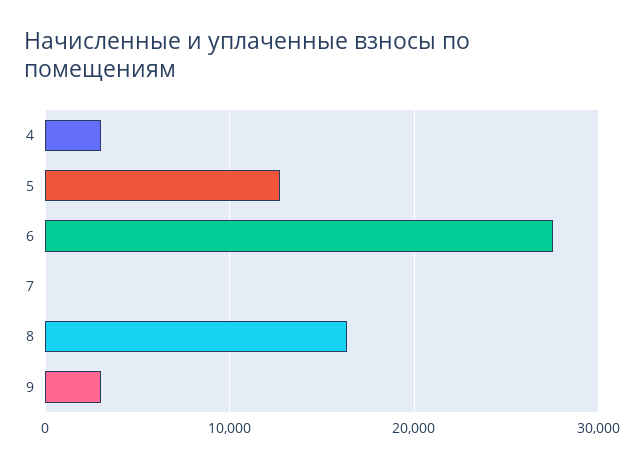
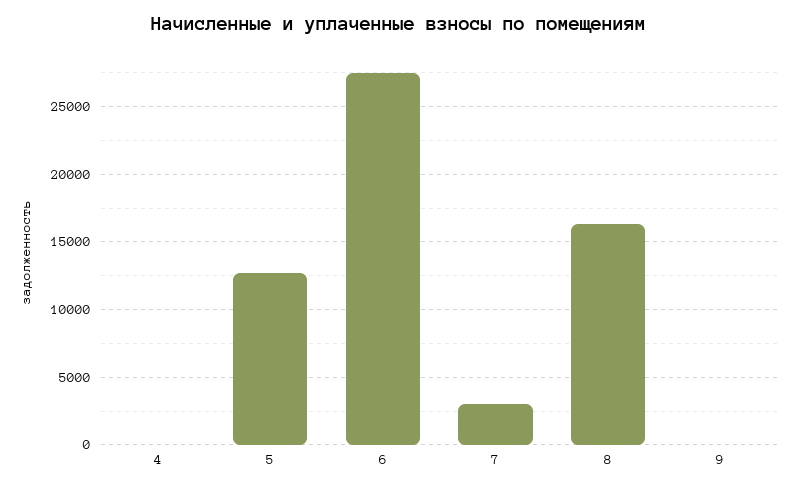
4: 3000 -> 0
7: 0 -> 3000
9: 3000 -> 0

